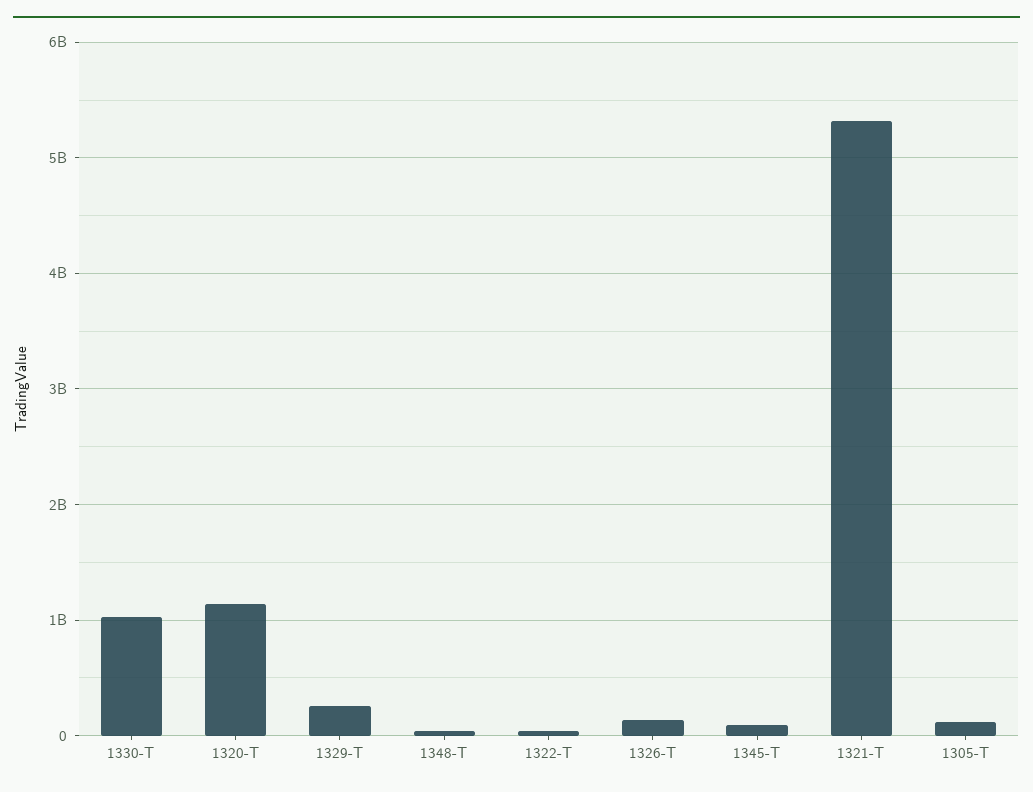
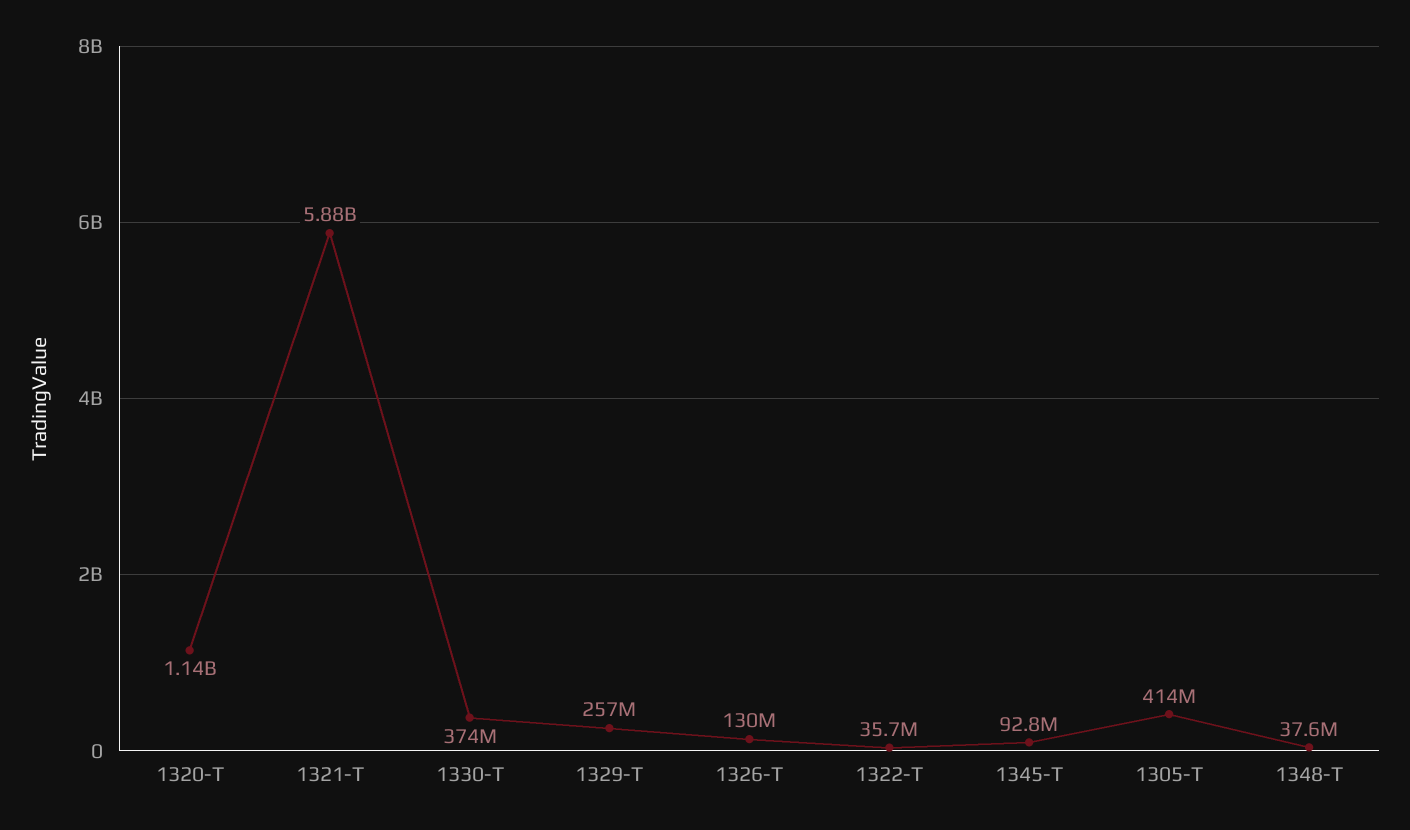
1330-T: 1000000000 -> 374000000
1321-T: 5300000000 -> 5880000000
1305-T: 100000000 -> 414000000

